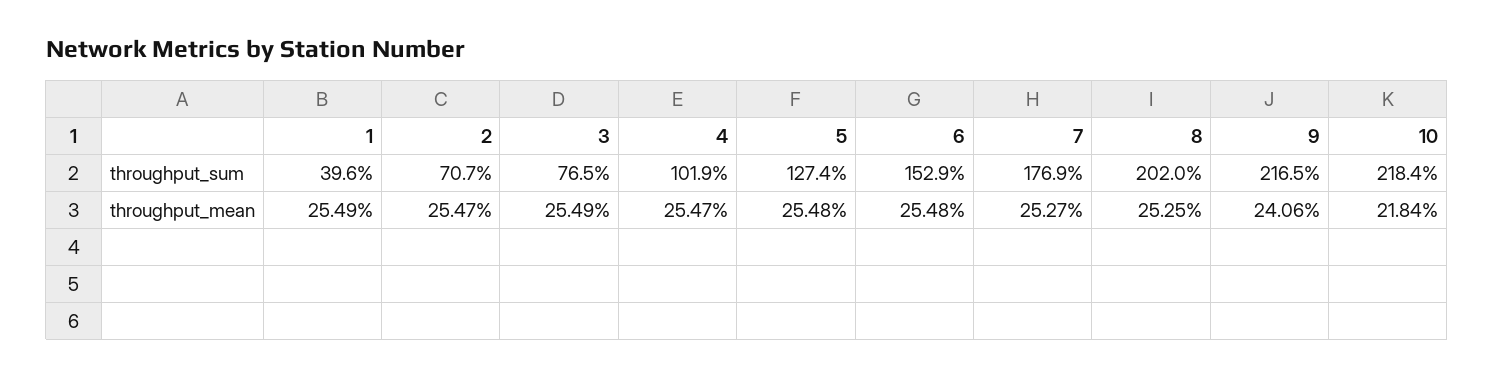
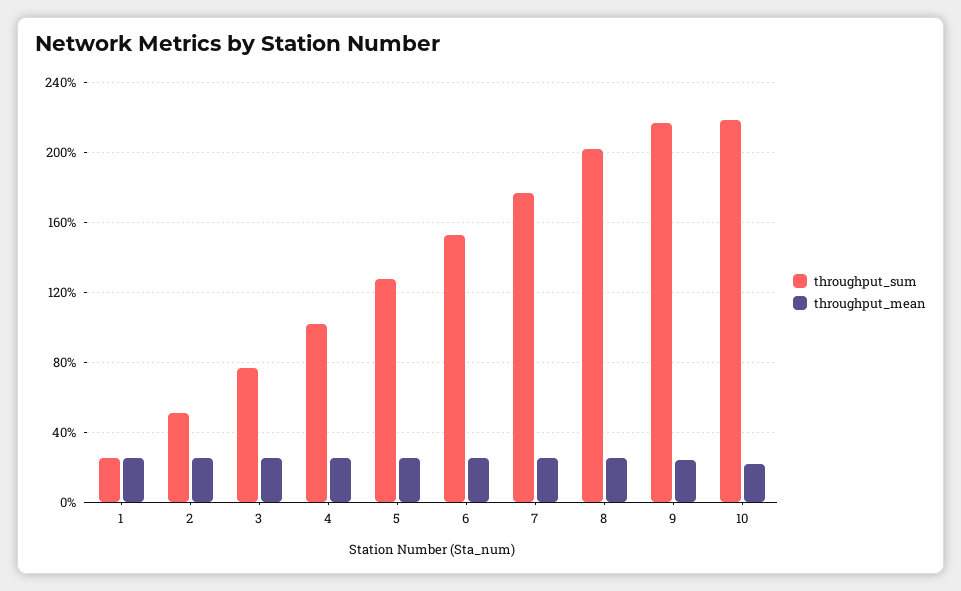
throughput_sum, 1: 39.6 -> 25
throughput_sum, 2: 70.7 -> 50

